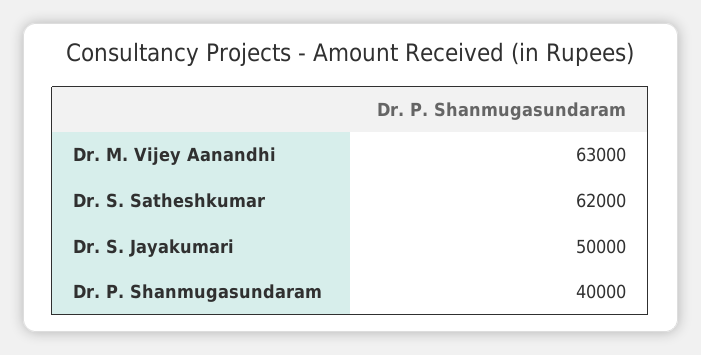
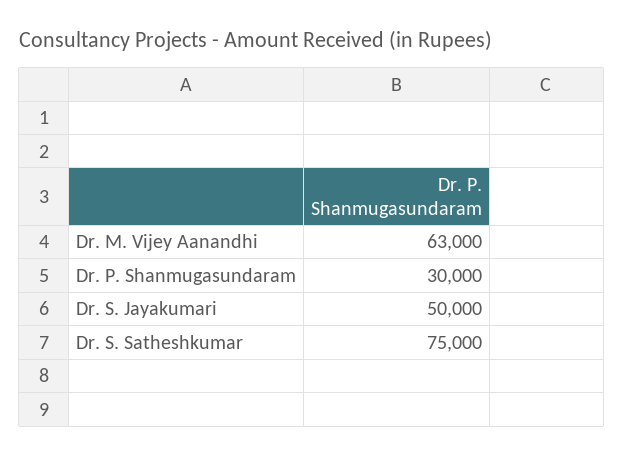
Dr. S. Satheshkumar: 62000 -> 75000
Dr. P. Shanmugasundaram: 40000 -> 30000

